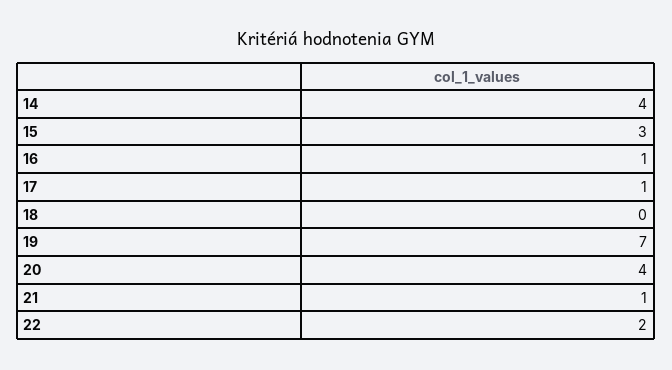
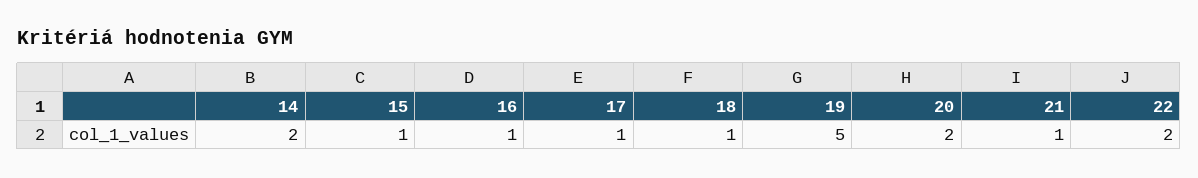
14: 4 -> 2
15: 3 -> 1
18: 0 -> 1
19: 7 -> 5
20: 4 -> 2

